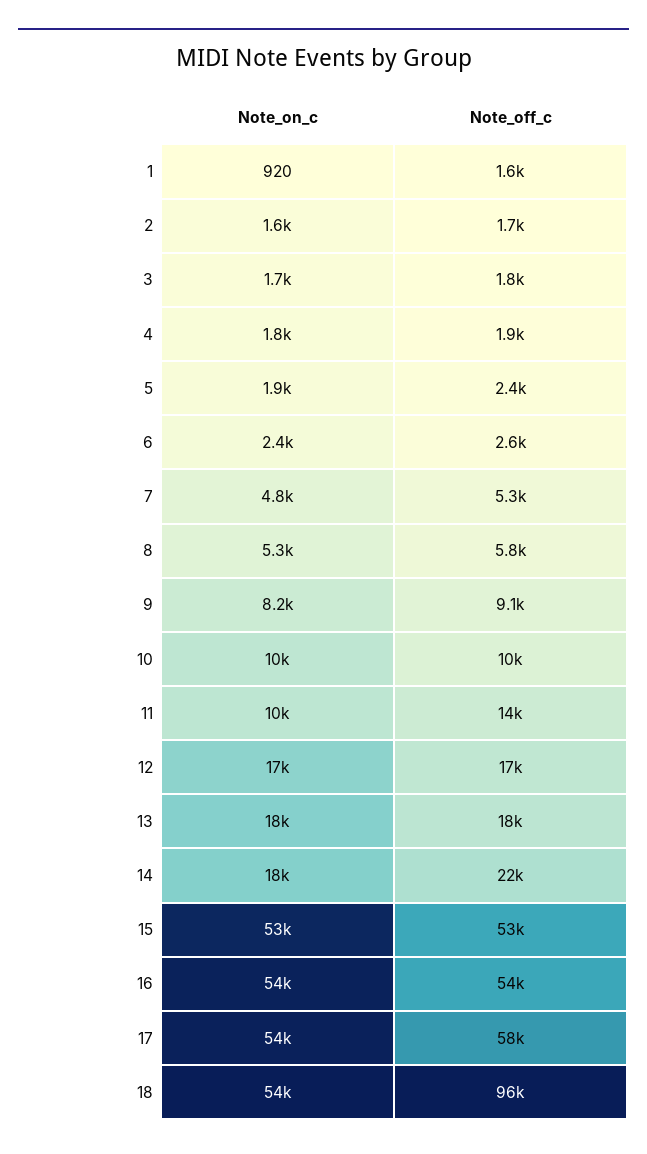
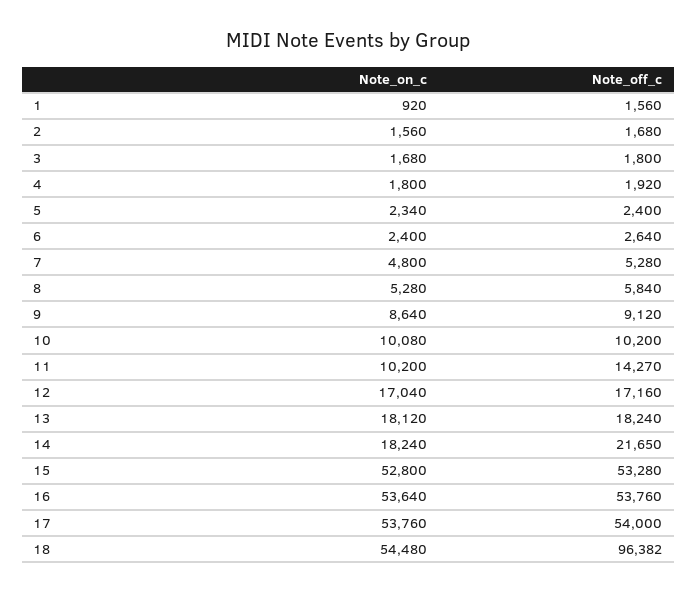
Note_on_c, 5: 1900 -> 2340
Note_on_c, 9: 8200 -> 8640
Note_off_c, 17: 58000 -> 54000

